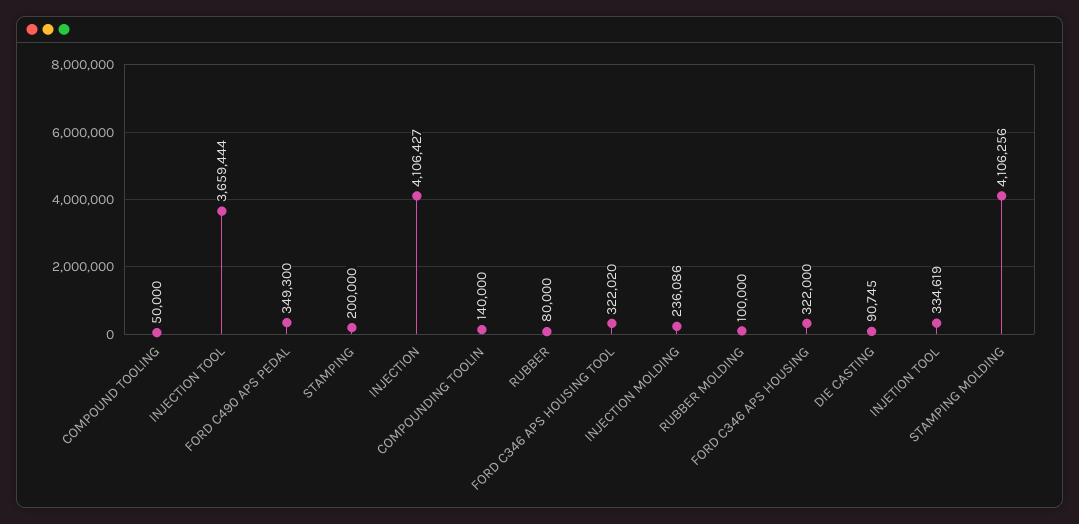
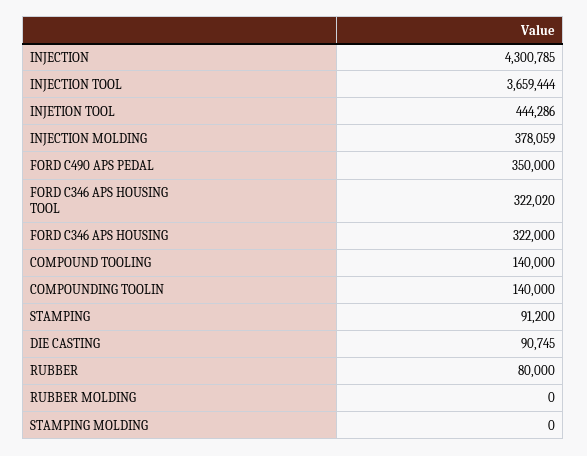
COMPOUND TOOLING: 50000 -> 140000
FORD C490 APS PEDAL: 349300 -> 350000
STAMPING: 200000 -> 91200
INJECTION: 4106427 -> 4300785
INJECTION MOLDING: 236086 -> 378059
RUBBER MOLDING: 100000 -> 0
INJETION TOOL: 334619 -> 444286
STAMPING MOLDING: 4106256 -> 0

